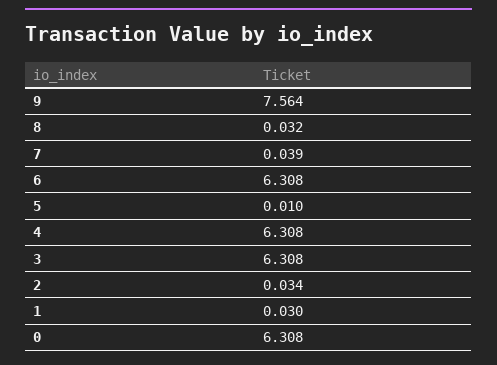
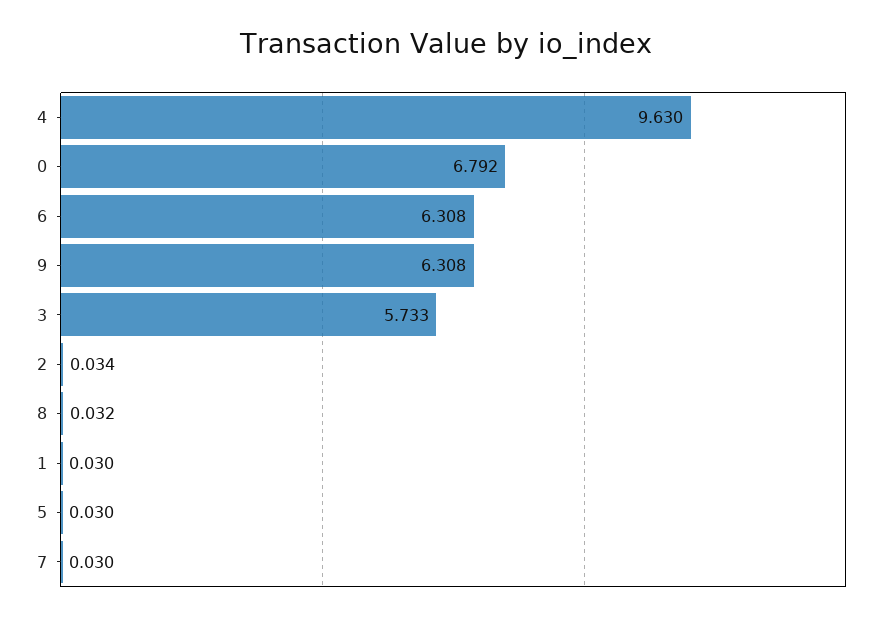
9: 7.564 -> 6.308
7: 0.039 -> 0.03
5: 0.01 -> 0.03
4: 6.308 -> 9.63
3: 6.308 -> 5.733
0: 6.308 -> 6.792

